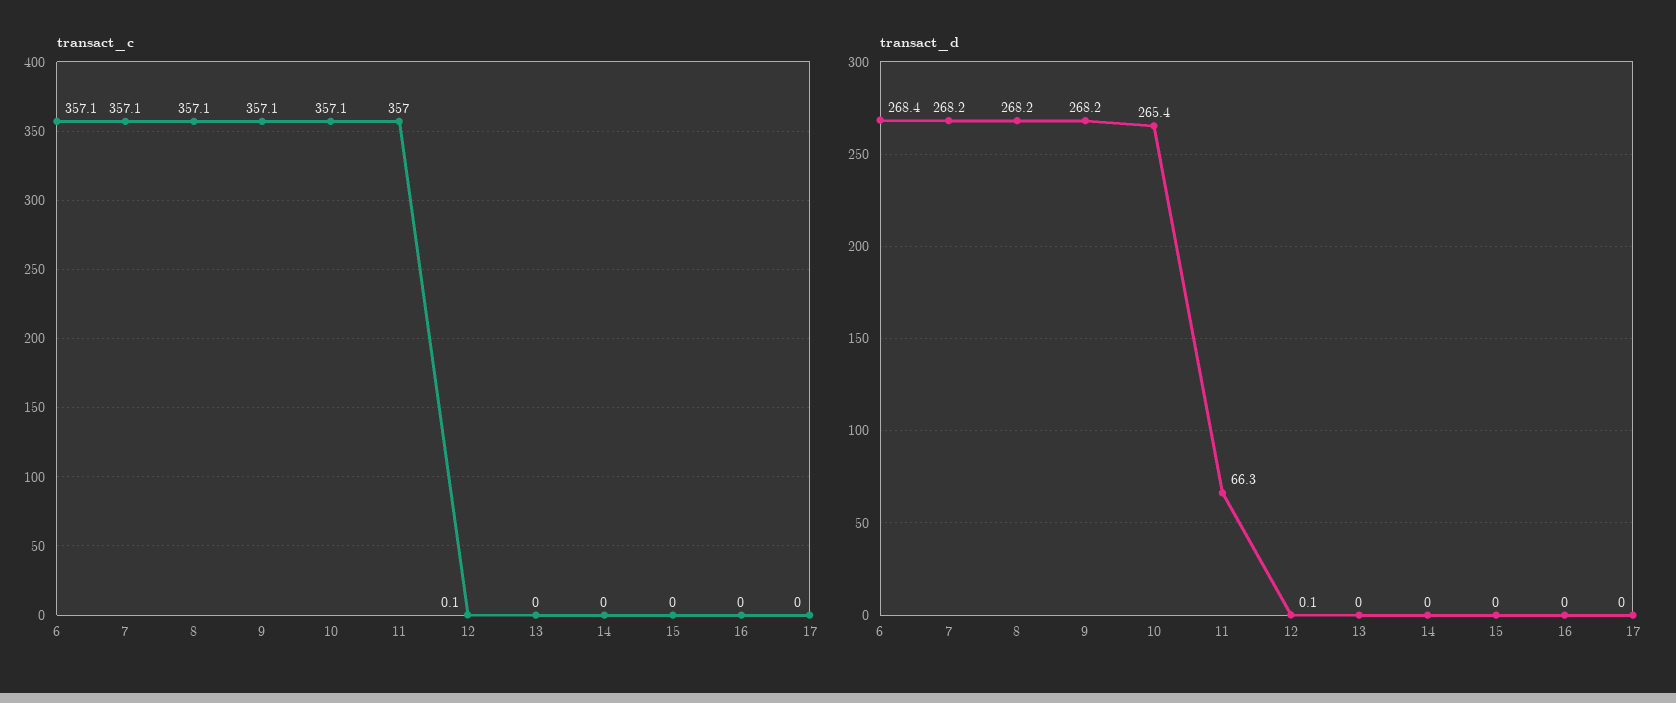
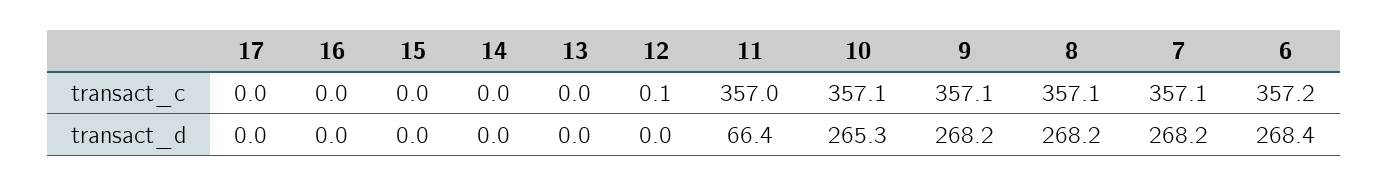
transact_c, 6: 357.1 -> 357.2
transact_d, 10: 265.4 -> 265.3
transact_d, 11: 66.3 -> 66.4
transact_d, 12: 0.1 -> 0

